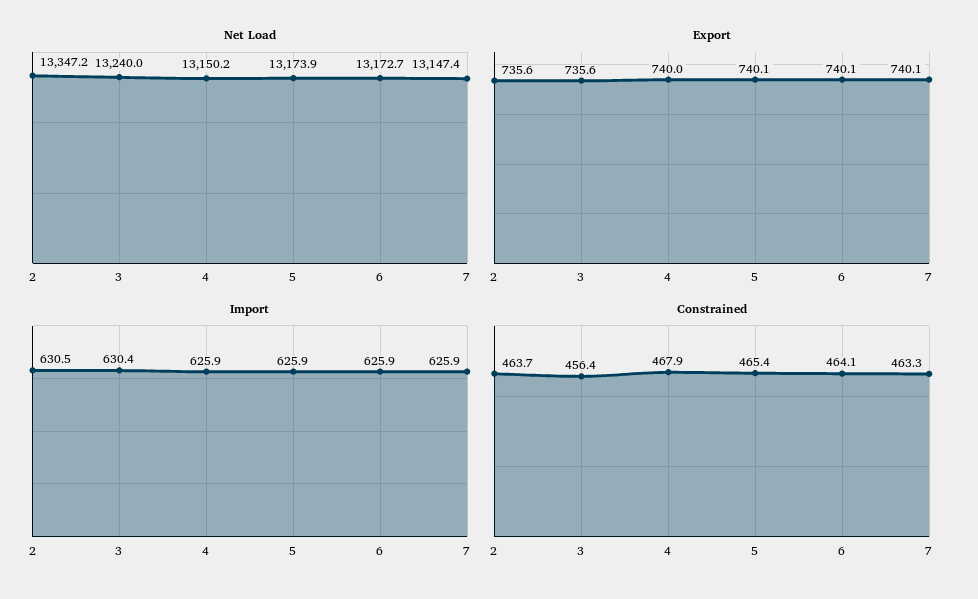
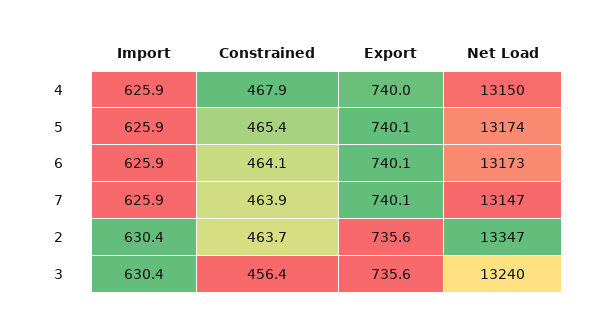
Import, 2: 630.5 -> 630.4
Constrained, 7: 463.3 -> 463.9

